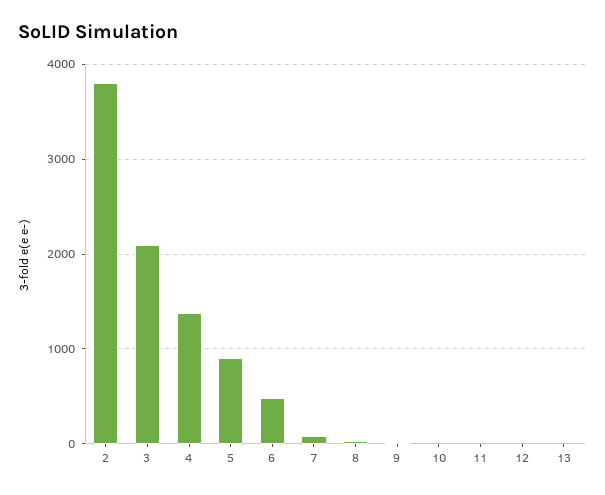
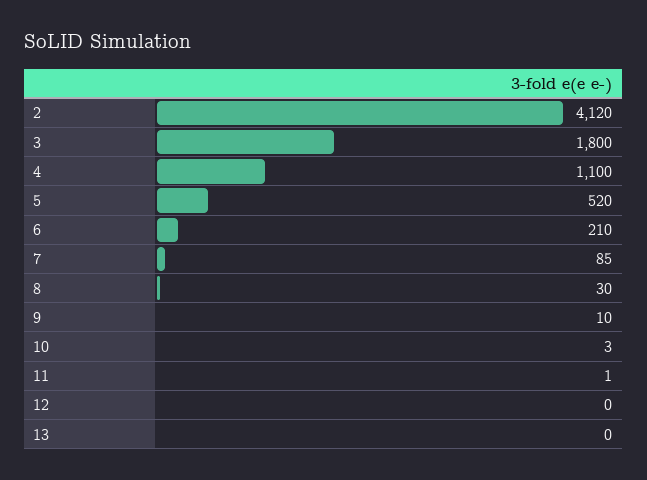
2: 3800 -> 4120
3: 2100 -> 1800
4: 1400 -> 1100
5: 900 -> 520
6: 500 -> 210

